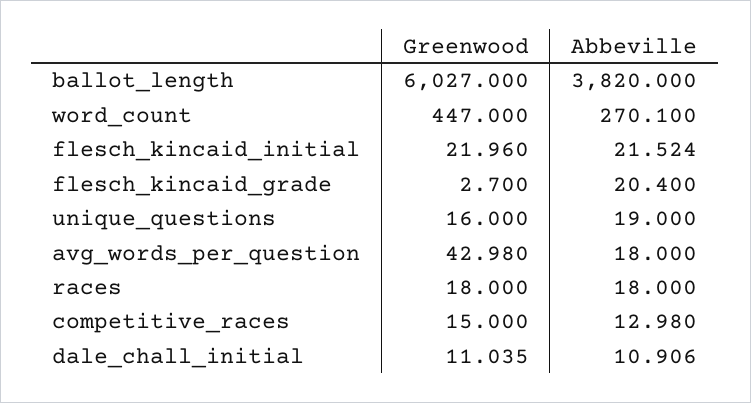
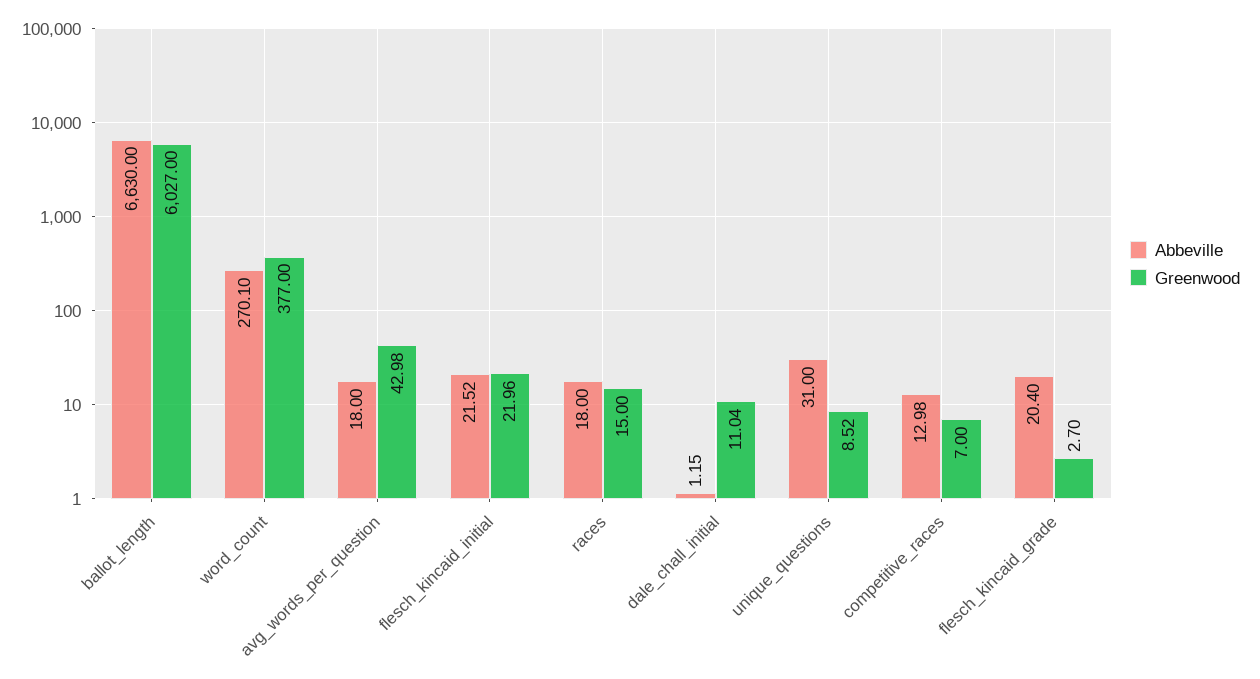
Abbeville, ballot_length: 3820 -> 6630
Greenwood, word_count: 447 -> 377
Greenwood, unique_questions: 16 -> 8.52
Abbeville, unique_questions: 19 -> 31
Greenwood, races: 18 -> 15
Greenwood, competitive_races: 15 -> 7
Abbeville, dale_chall_initial: 10.906 -> 1.15

